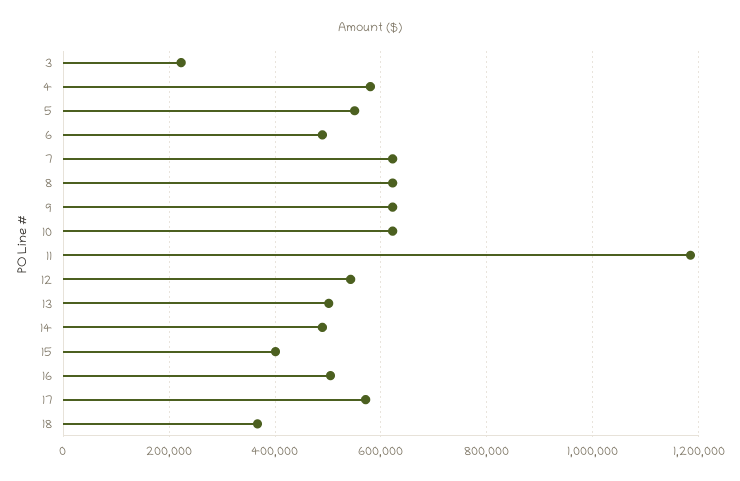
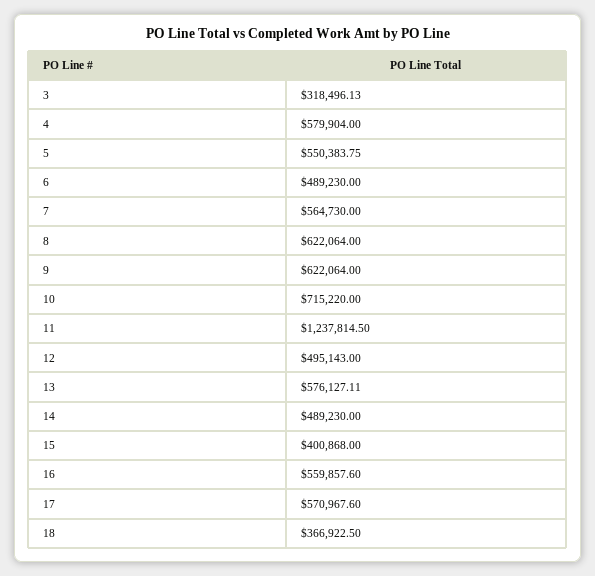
3: 220000 -> 318496.13
7: 620000 -> 564730
10: 620000 -> 715220
11: 1180000 -> 1237814.5
12: 540000 -> 495143
13: 500000 -> 576127.11
16: 500000 -> 559857.6

